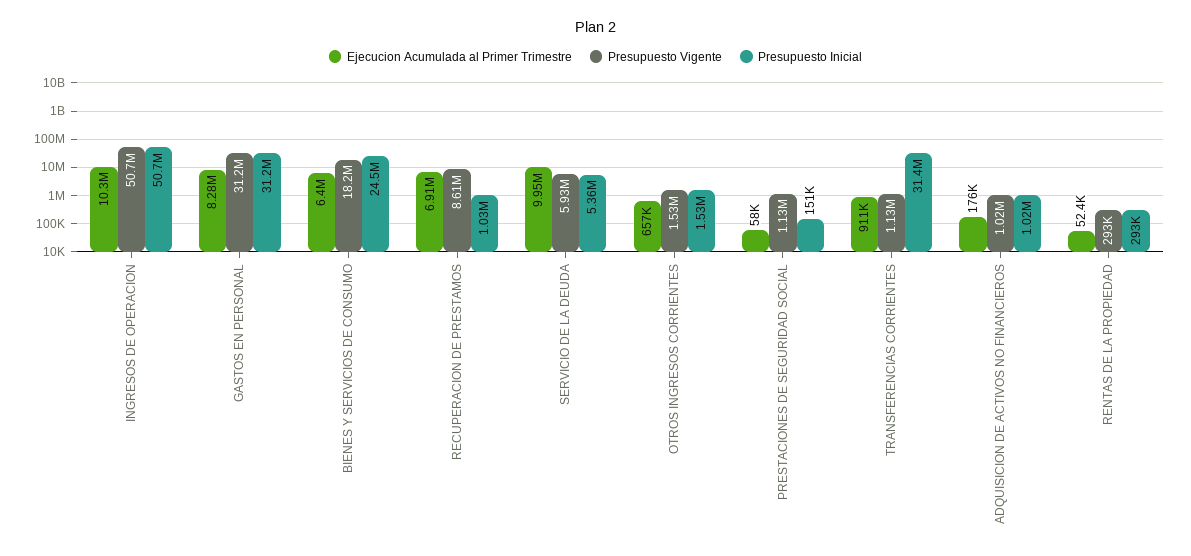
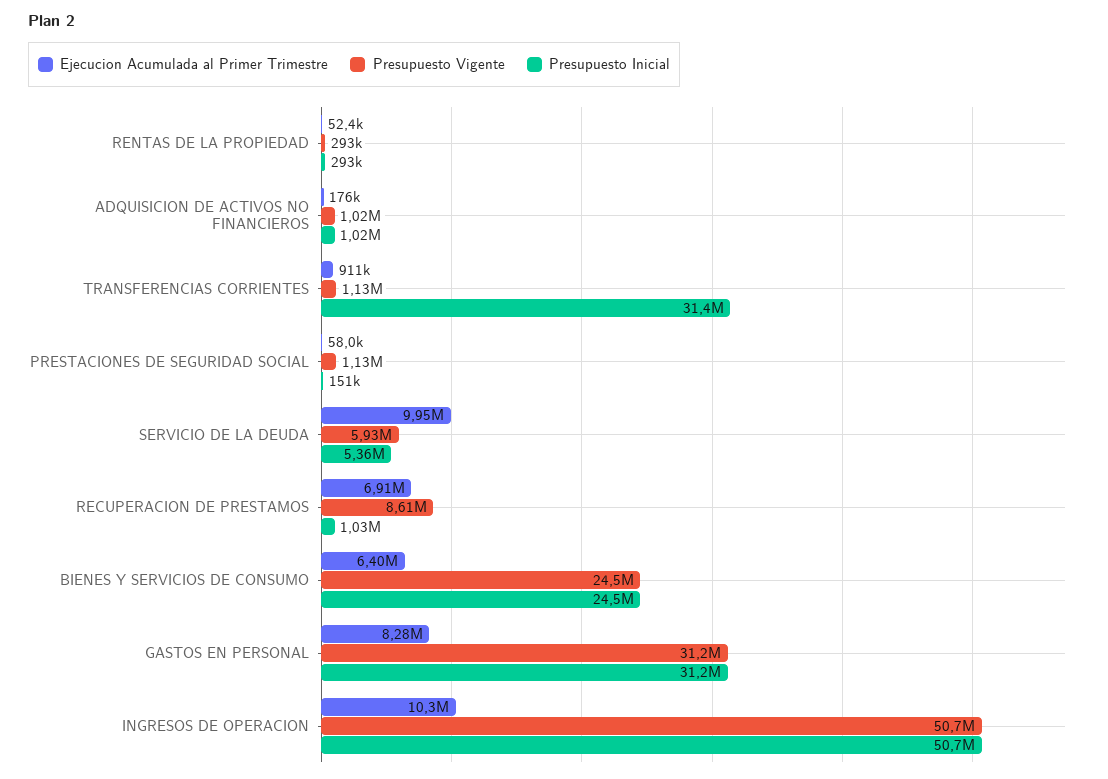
Presupuesto Vigente, BIENES Y SERVICIOS DE CONSUMO: 18200000 -> 24500000
Ejecucion Acumulada al Primer Trimestre, OTROS INGRESOS CORRIENTES: 657000 -> none
Presupuesto Vigente, OTROS INGRESOS CORRIENTES: 1530000 -> none
Presupuesto Inicial, OTROS INGRESOS CORRIENTES: 1530000 -> none

